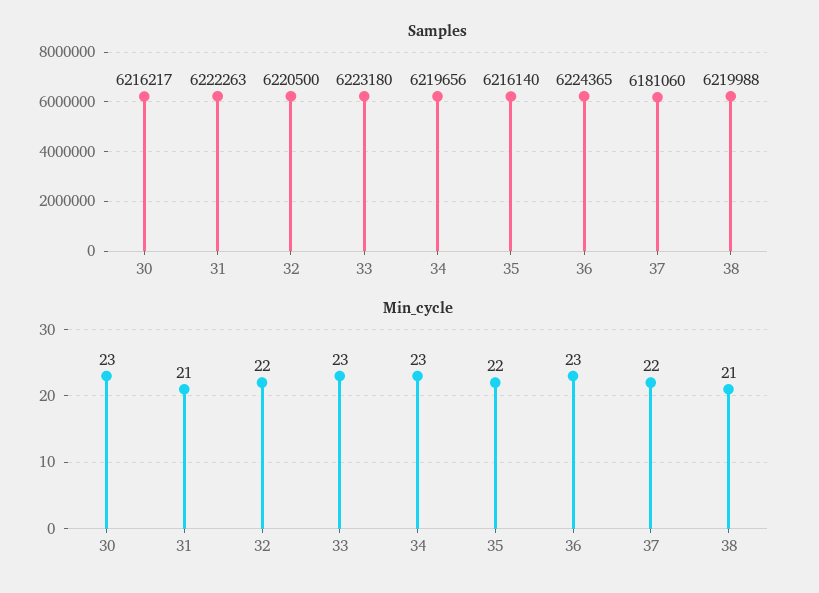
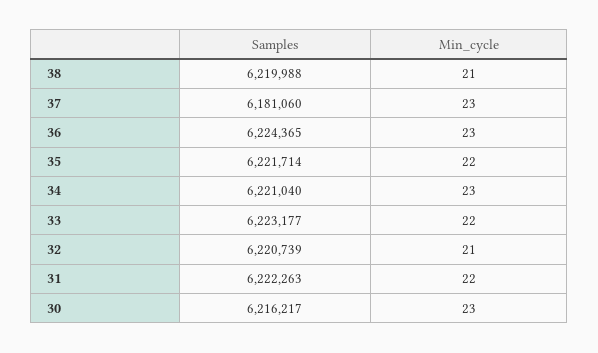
Samples, 32: 6220500 -> 6220739
Samples, 33: 6223180 -> 6223177
Samples, 34: 6219656 -> 6221040
Samples, 35: 6216140 -> 6221714
Min_cycle, 31: 21 -> 22
Min_cycle, 32: 22 -> 21
Min_cycle, 33: 23 -> 22
Min_cycle, 37: 22 -> 23

